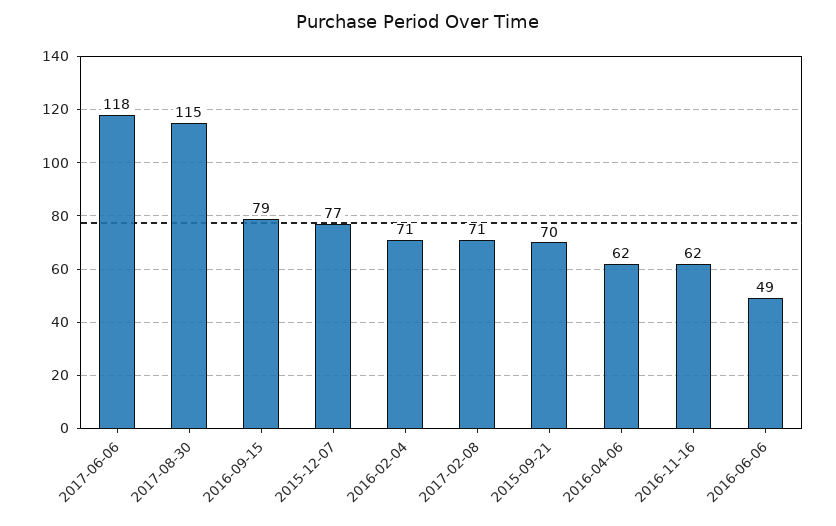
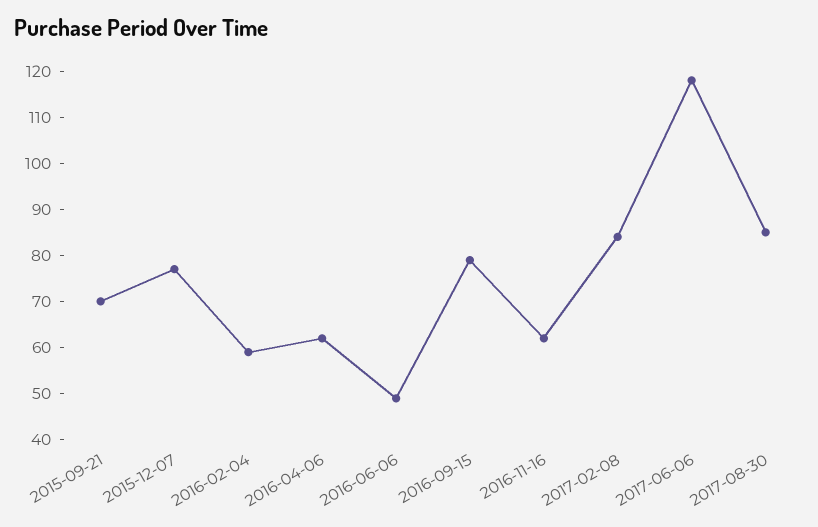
2017-08-30: 115 -> 85
2016-02-04: 71 -> 60
2017-02-08: 71 -> 85

